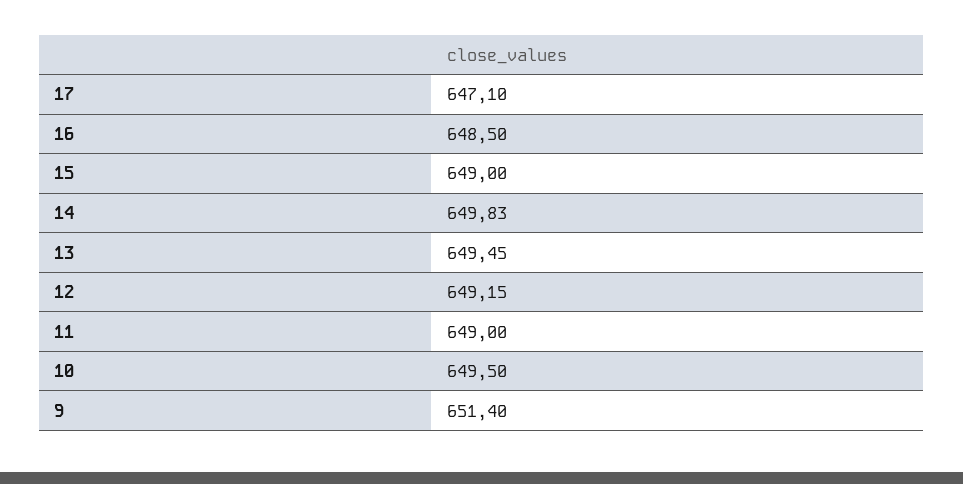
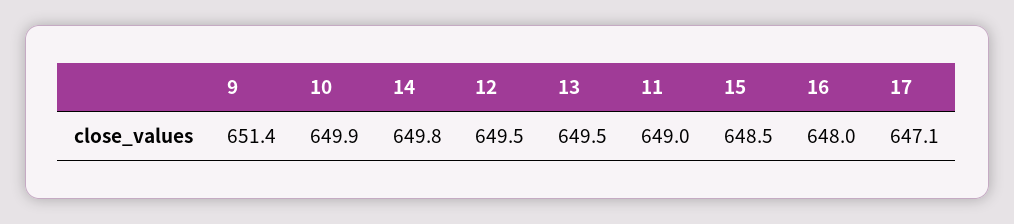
16: 648.5 -> 648
15: 649 -> 648.5
12: 649.15 -> 649.5
10: 649.5 -> 649.9

